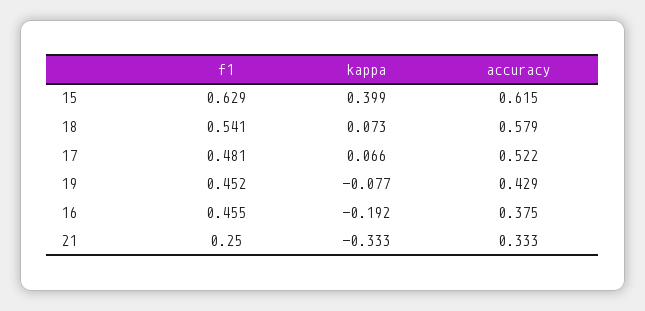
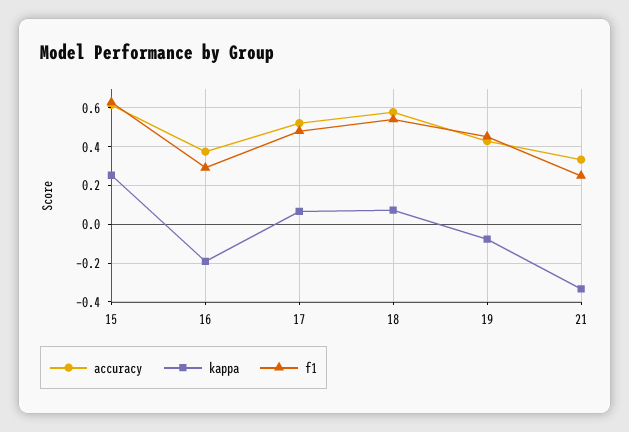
kappa, 15: 0.399 -> 0.25
f1, 16: 0.455 -> 0.3

